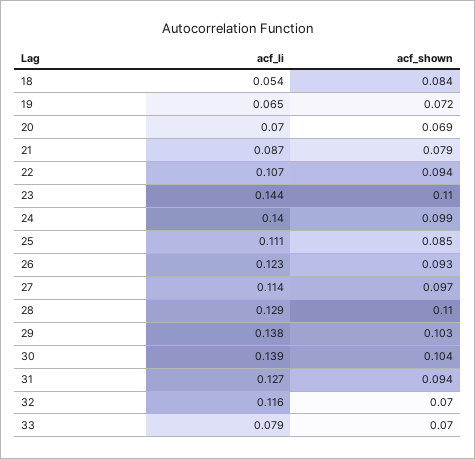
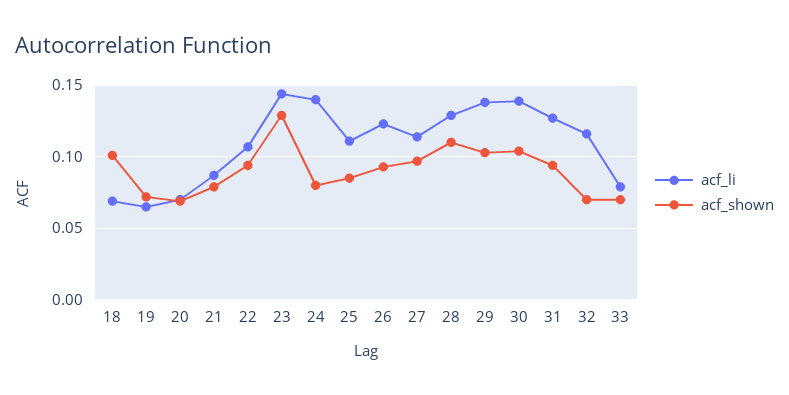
acf_li, 18: 0.054 -> 0.07
acf_shown, 18: 0.084 -> 0.1
acf_shown, 23: 0.11 -> 0.13
acf_shown, 24: 0.099 -> 0.08

